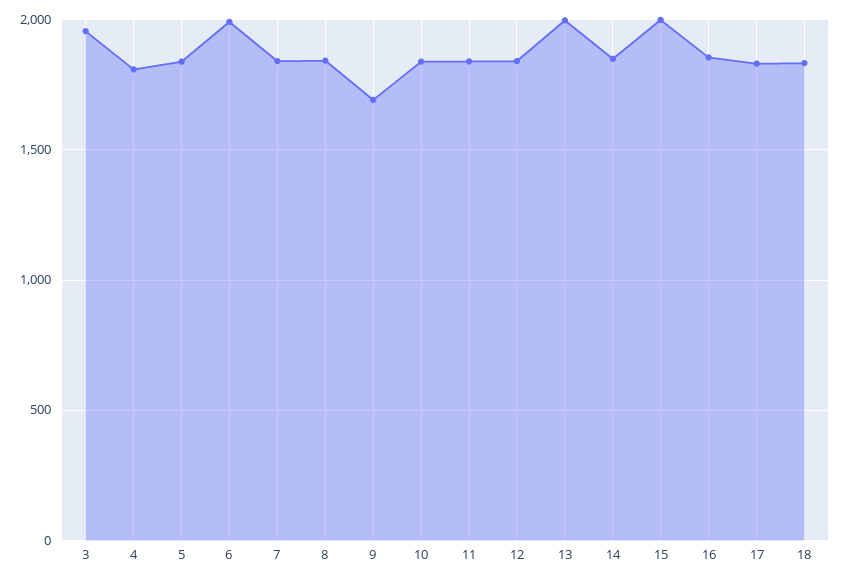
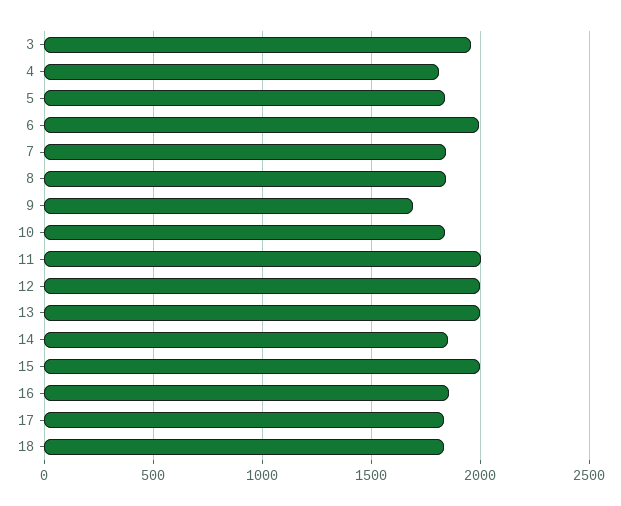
11: 1850 -> 2000
12: 1850 -> 2000

